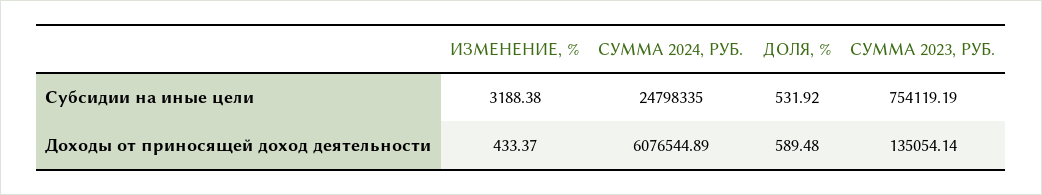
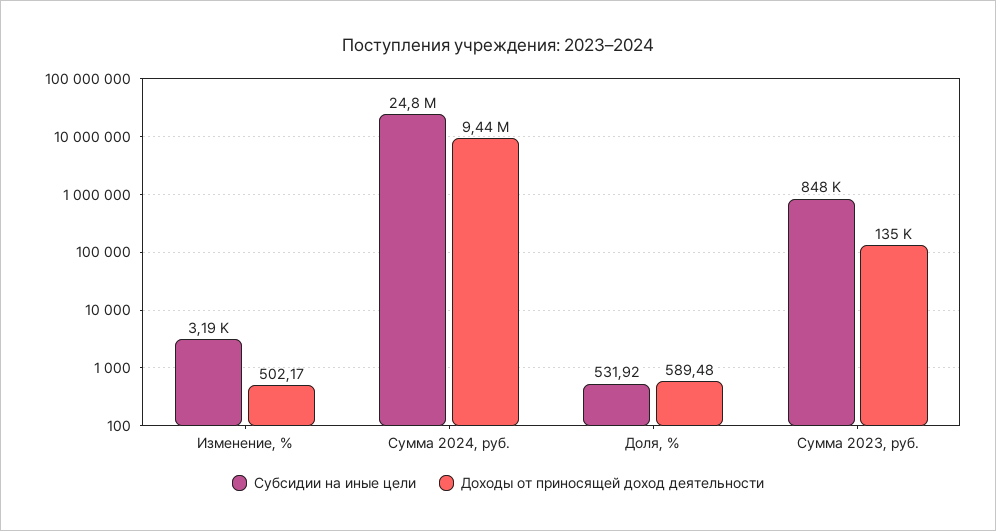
Субсидии на иные цели, СУММА 2023, РУБ.: 754119.19 -> 848000
Доходы от приносящей доход деятельности, ИЗМЕНЕНИЕ, %: 433.37 -> 502.17
Доходы от приносящей доход деятельности, СУММА 2024, РУБ.: 6076544.89 -> 9440000

